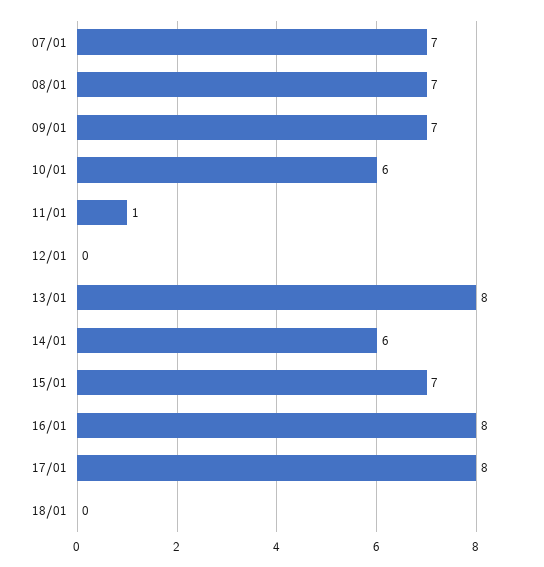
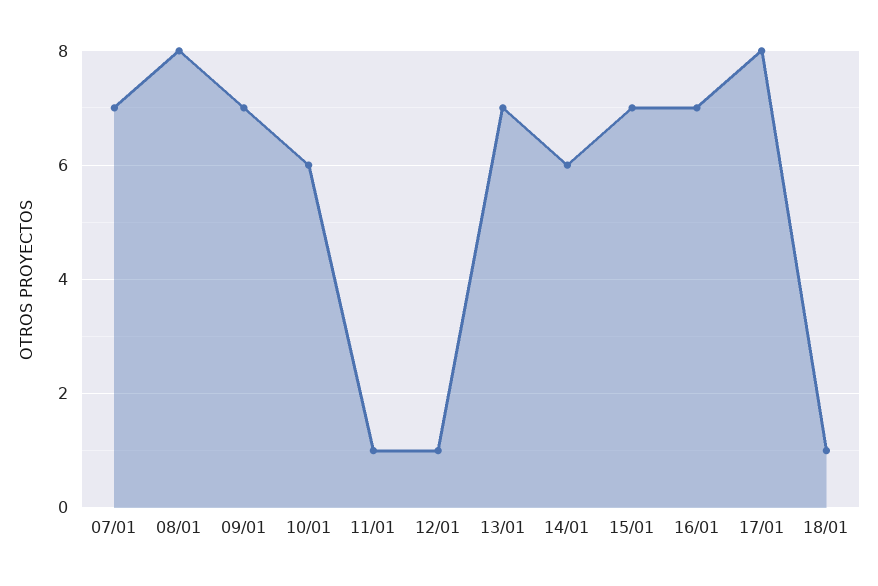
08/01: 7 -> 8
12/01: 0 -> 1
13/01: 8 -> 7
16/01: 8 -> 7
18/01: 0 -> 1

